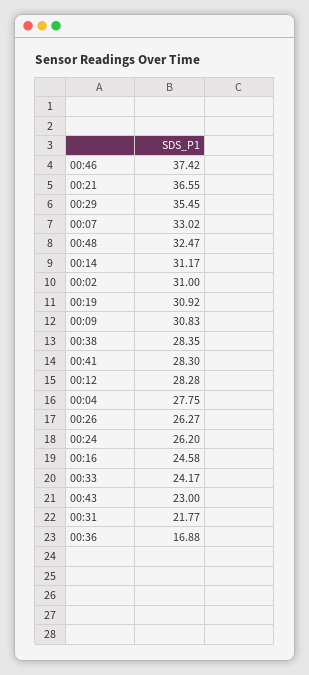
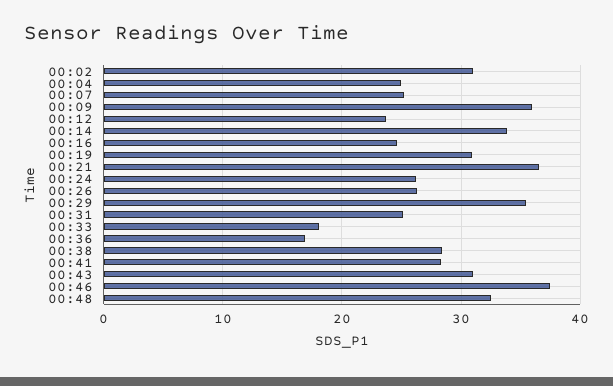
00:07: 33.02 -> 25
00:14: 31.17 -> 34
00:09: 30.83 -> 36
00:12: 28.28 -> 24
00:04: 27.75 -> 25
00:33: 24.17 -> 18
00:43: 23 -> 31
00:31: 21.77 -> 25

